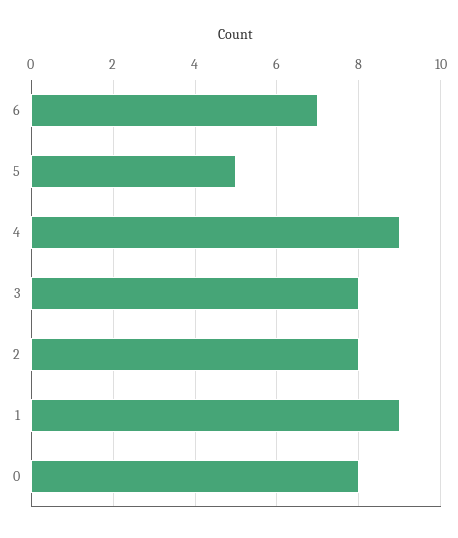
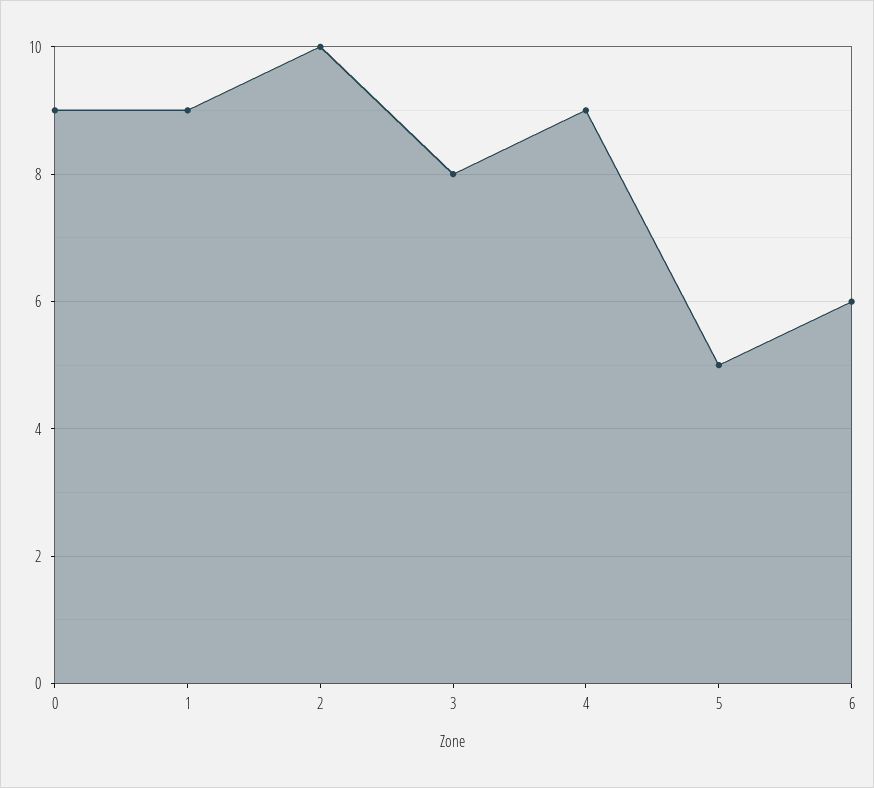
6: 7 -> 6
2: 8 -> 10
0: 8 -> 9

